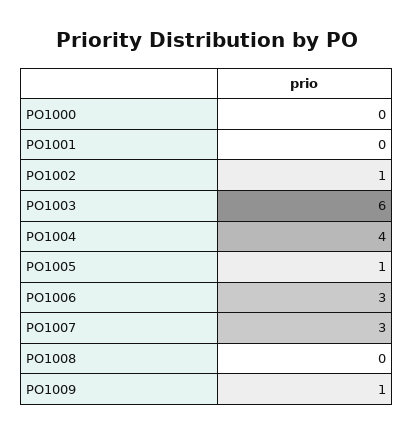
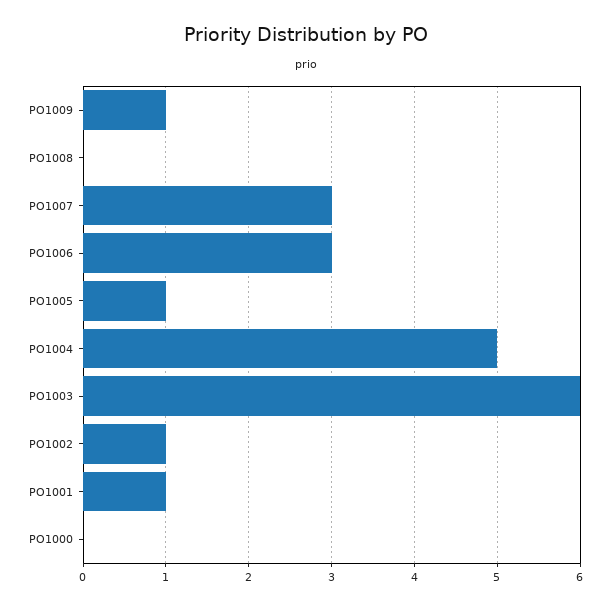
PO1001: 0 -> 1
PO1004: 4 -> 5

